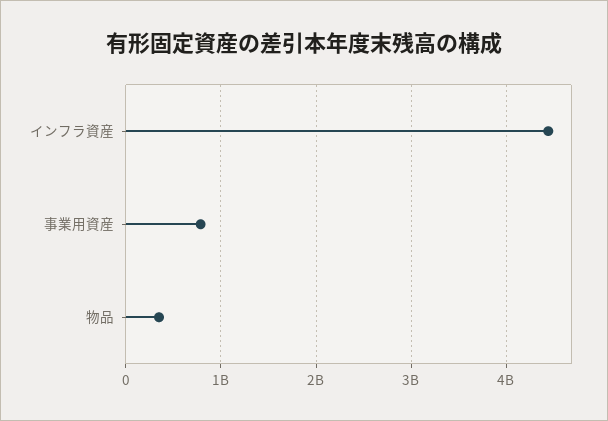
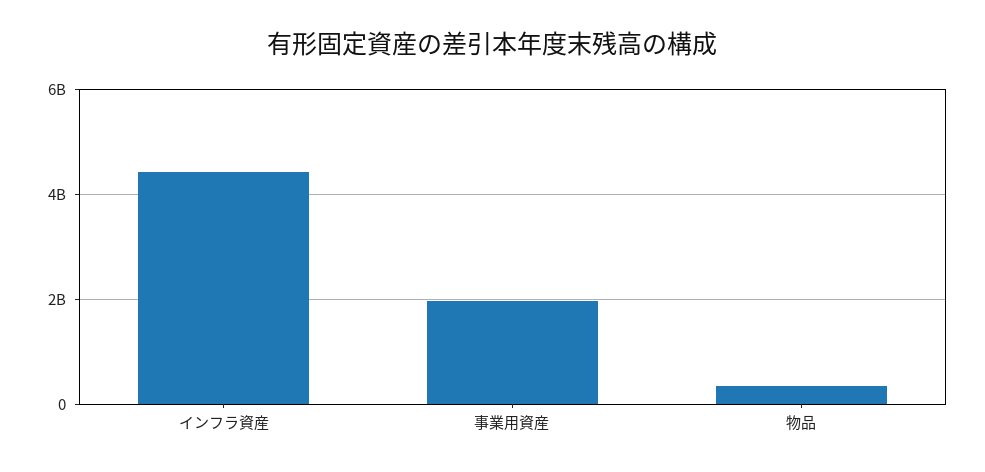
事業用資産: 800000000 -> 2000000000

